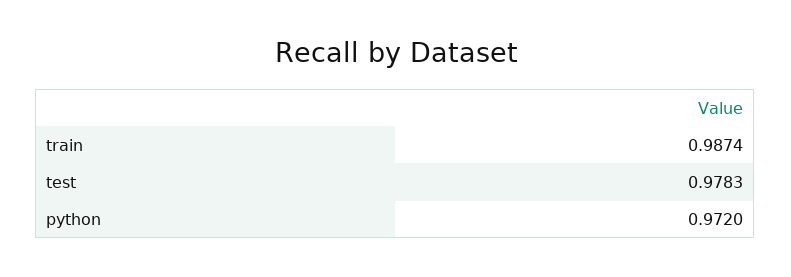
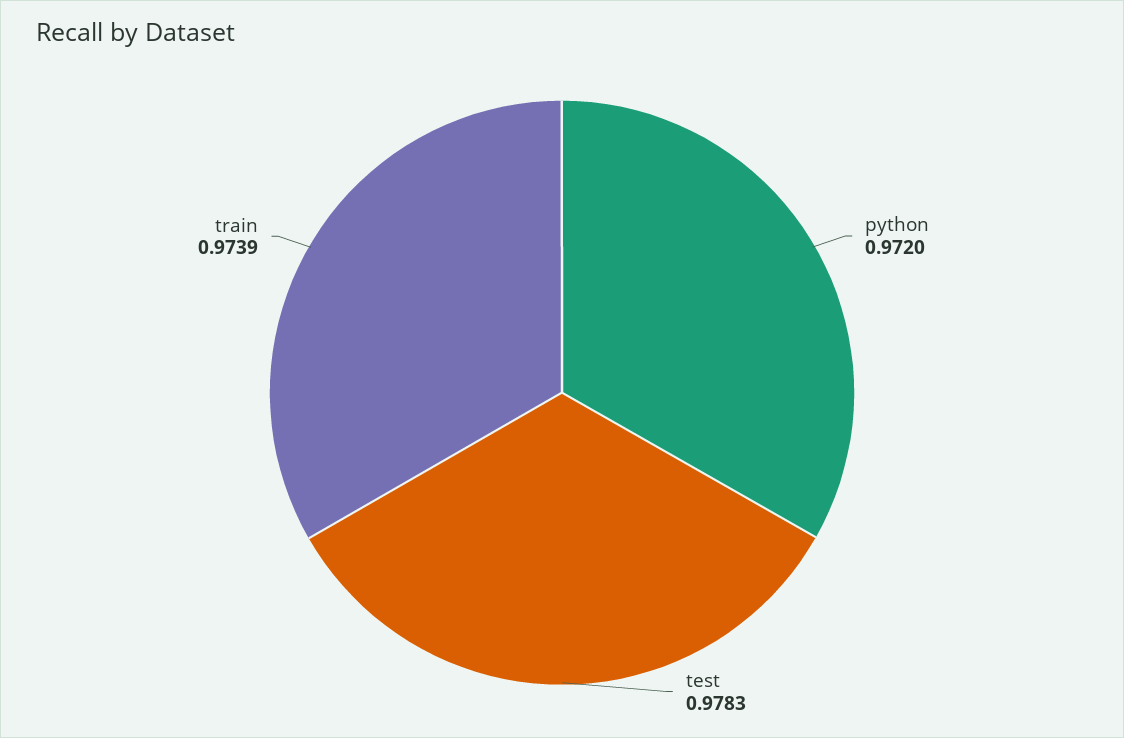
train: 0.9874 -> 0.9739

